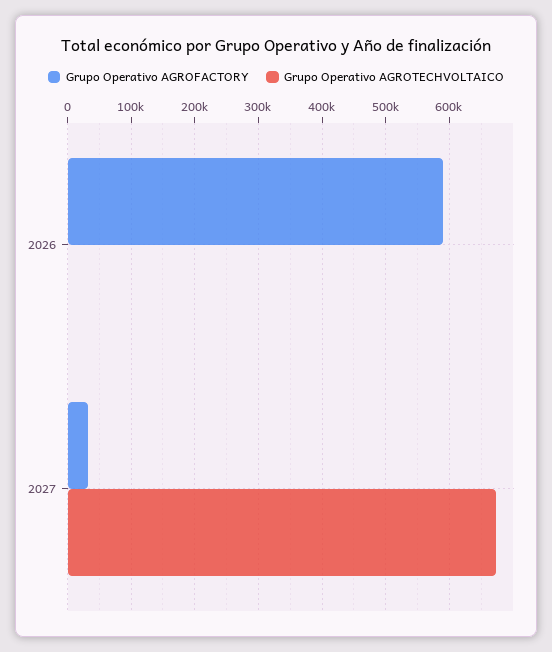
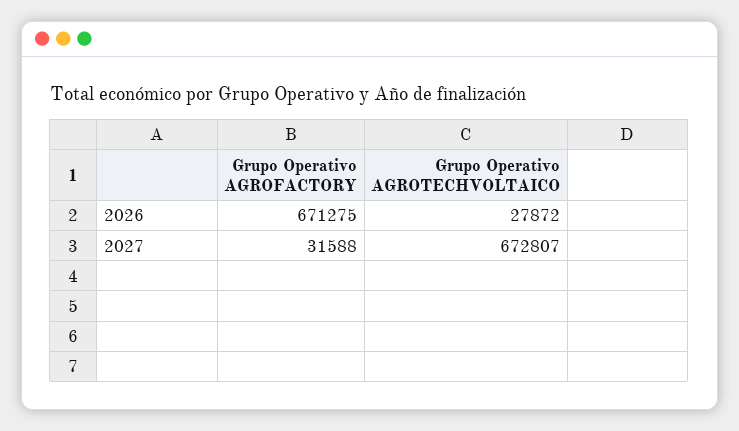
Grupo Operativo AGROFACTORY, 2026: 590000 -> 671275
Grupo Operativo AGROTECHVOLTAICO, 2026: 0 -> 27872

